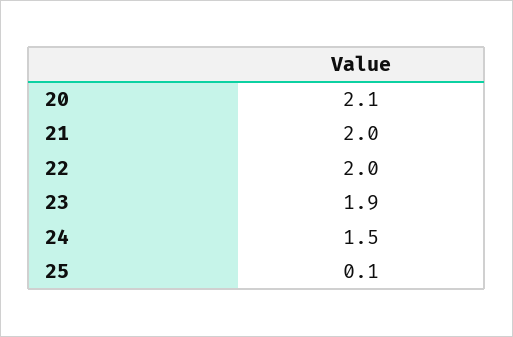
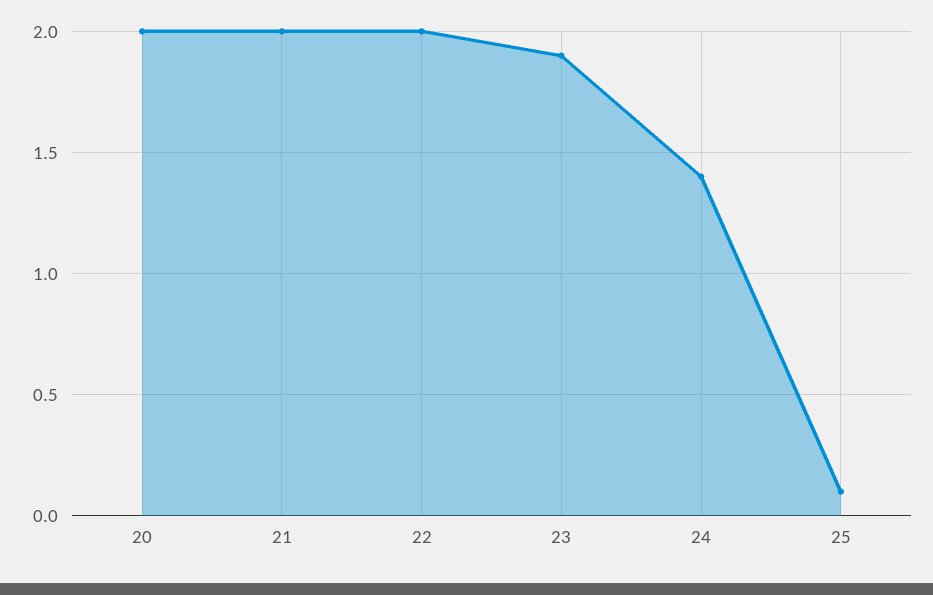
20: 2.1 -> 2
24: 1.5 -> 1.4

